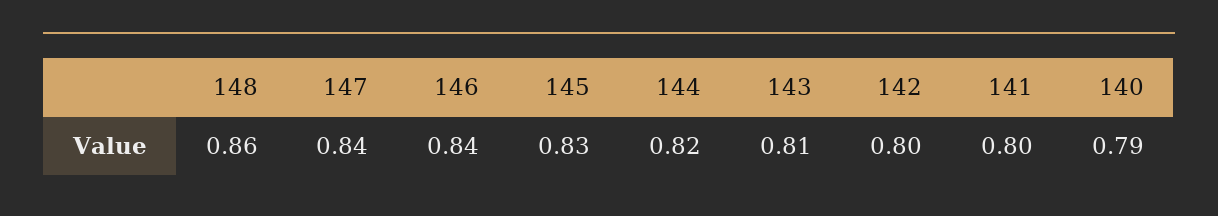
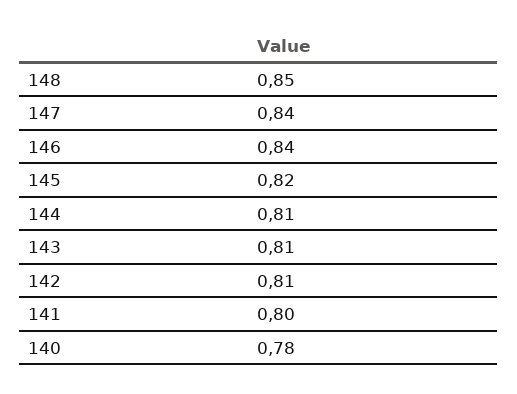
148: 0.86 -> 0.85
145: 0.83 -> 0.82
144: 0.82 -> 0.81
142: 0.8 -> 0.81
140: 0.79 -> 0.78

